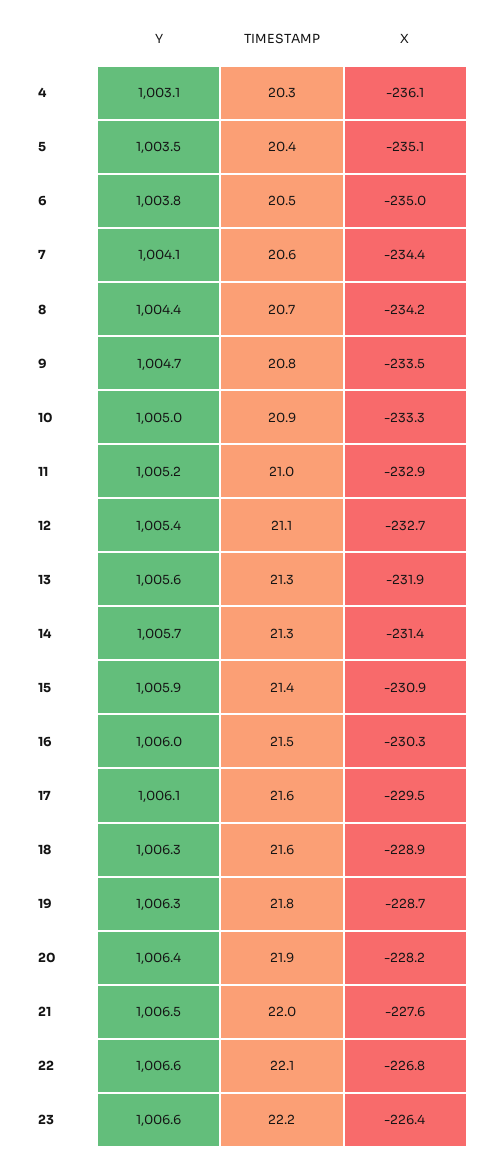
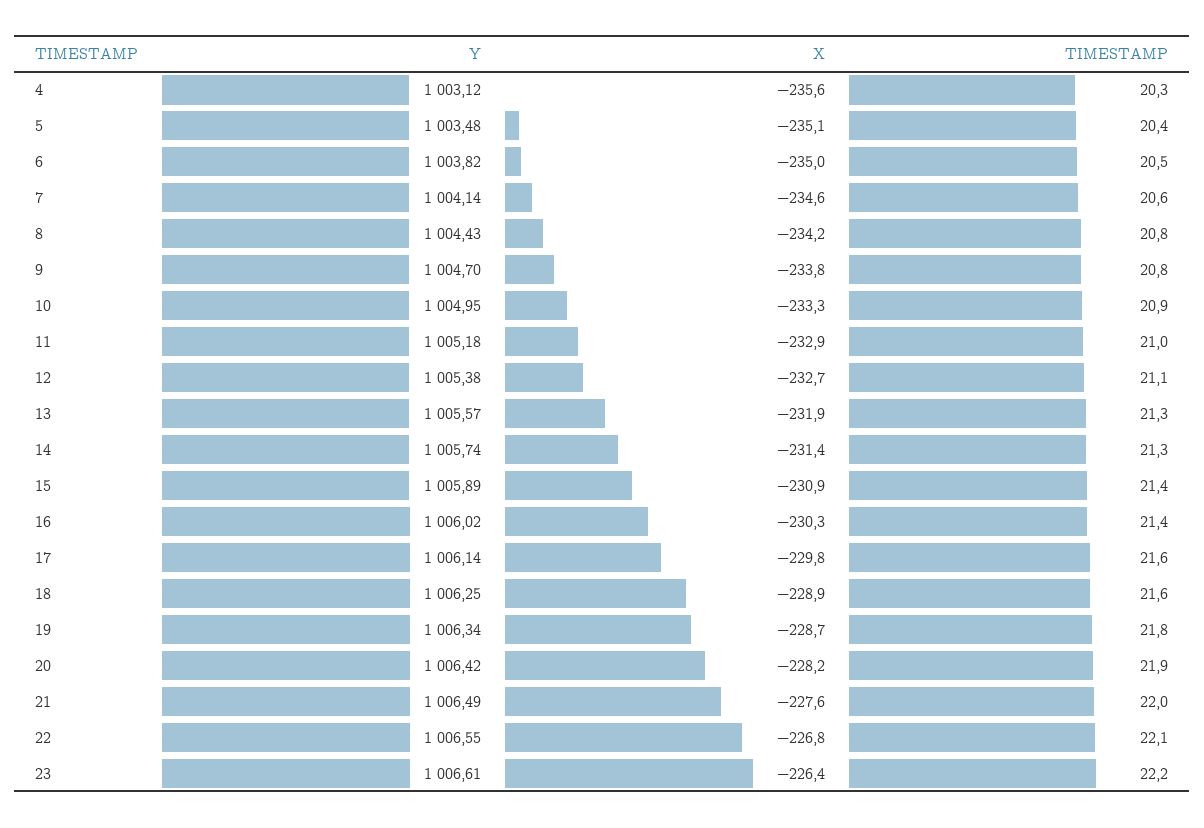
X, 4: -236.1 -> -235.6
X, 7: -234.4 -> -234.6
TIMESTAMP, 8: 20.7 -> 20.8
X, 9: -233.5 -> -233.8
TIMESTAMP, 16: 21.5 -> 21.4
X, 17: -229.5 -> -229.8

